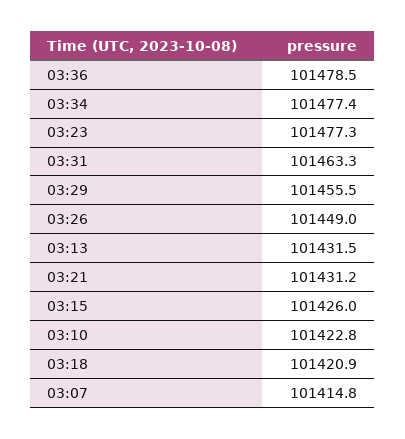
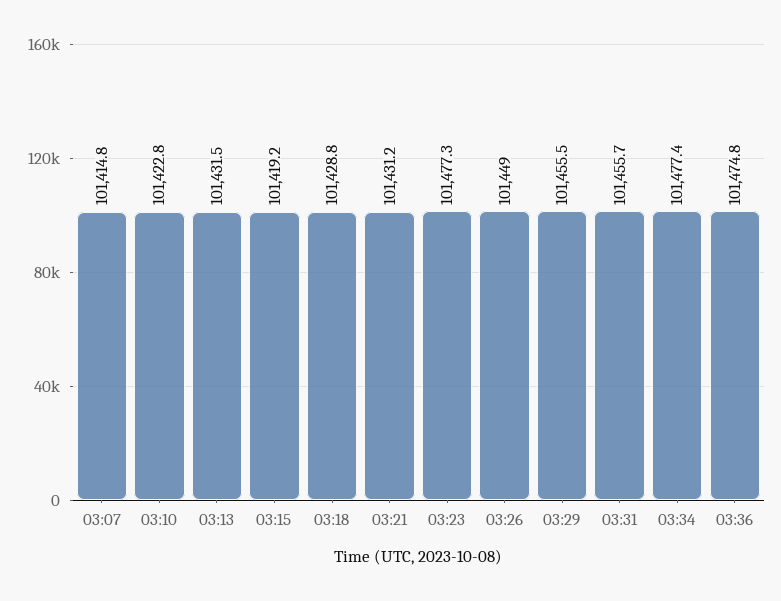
03:36: 101478.5 -> 101474.8
03:31: 101463.3 -> 101455.7
03:15: 101426 -> 101419.2
03:18: 101420.9 -> 101428.8

